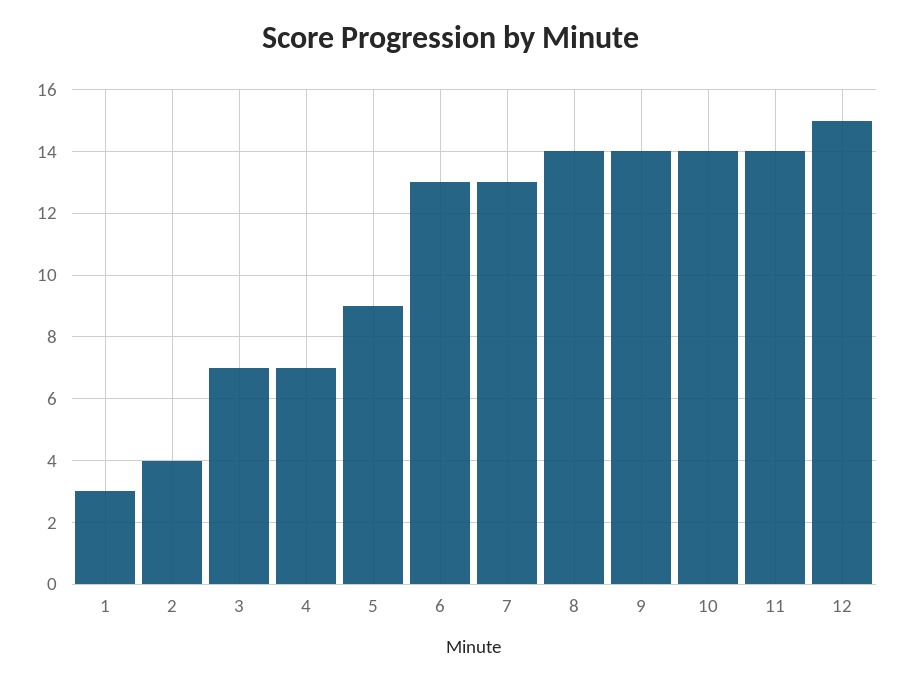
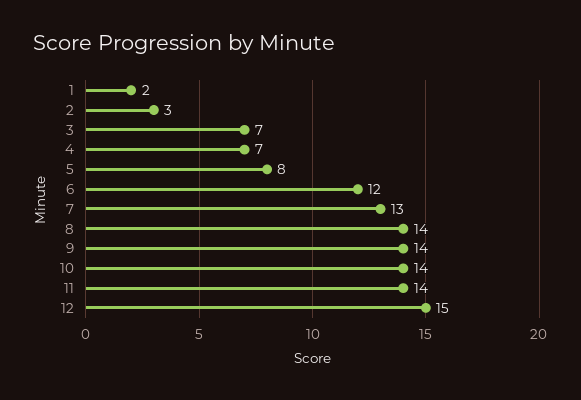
1: 3 -> 2
2: 4 -> 3
5: 9 -> 8
6: 13 -> 12

